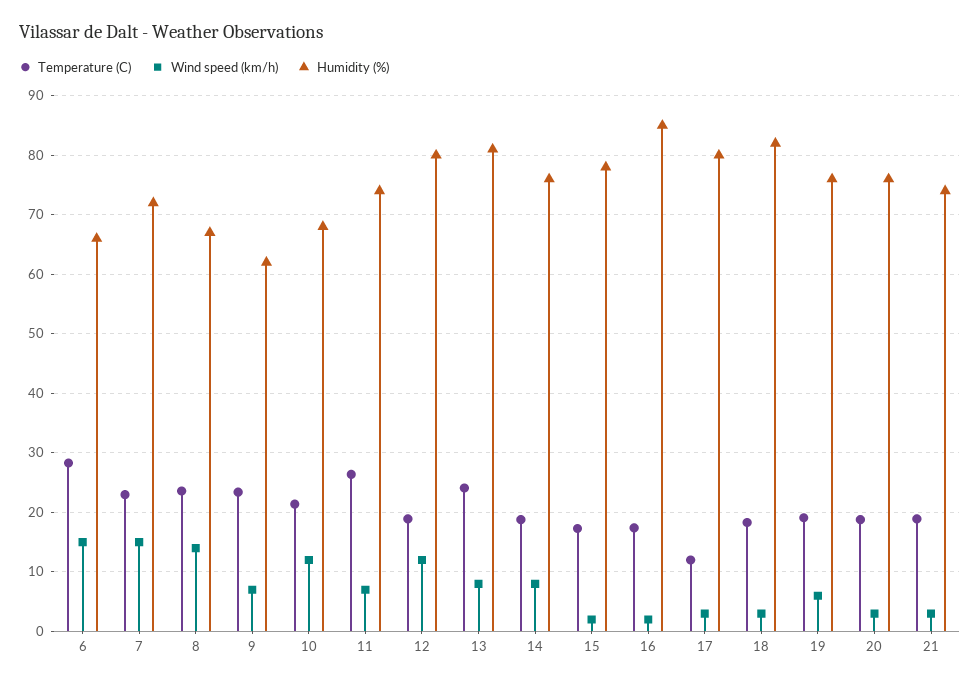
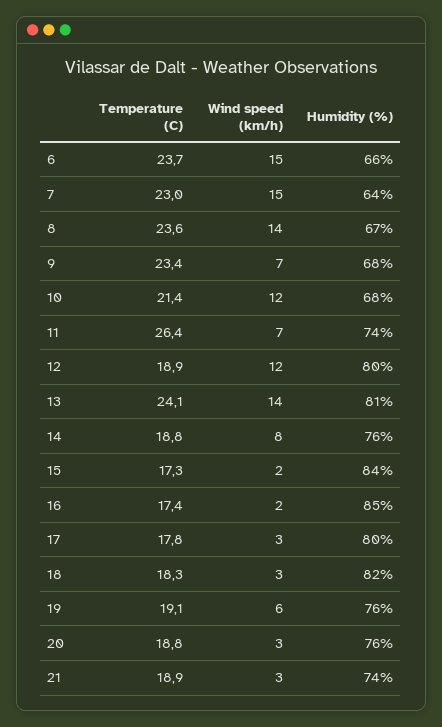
Temperature (C), 6: 28 -> 23.7
Humidity (%), 7: 72 -> 64
Humidity (%), 9: 62 -> 68
Wind speed (km/h), 13: 8 -> 14
Humidity (%), 15: 78 -> 84
Temperature (C), 17: 12 -> 17.8

